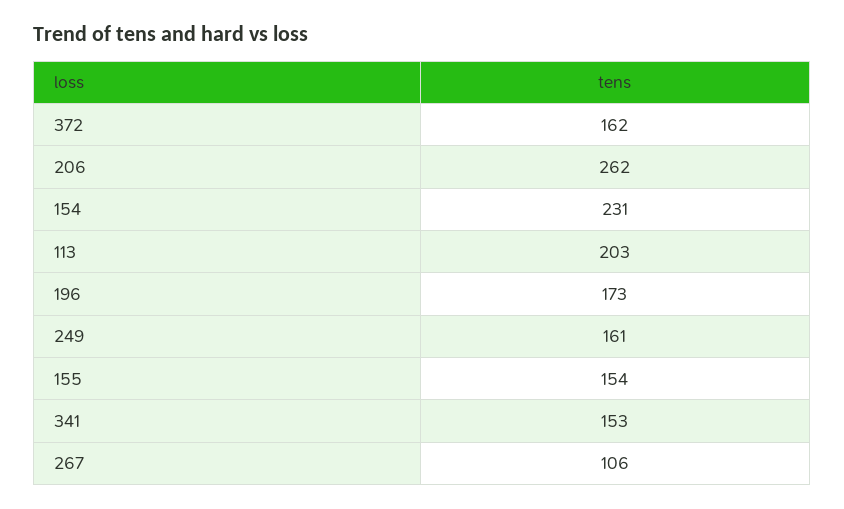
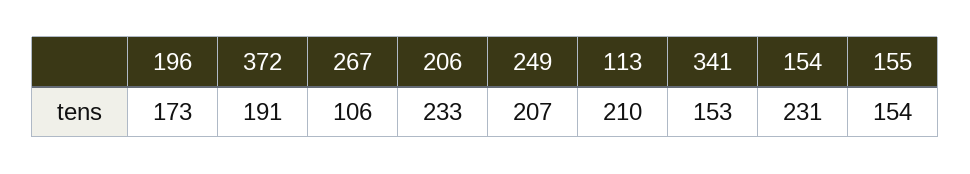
372: 162 -> 191
206: 262 -> 233
113: 203 -> 210
249: 161 -> 207

